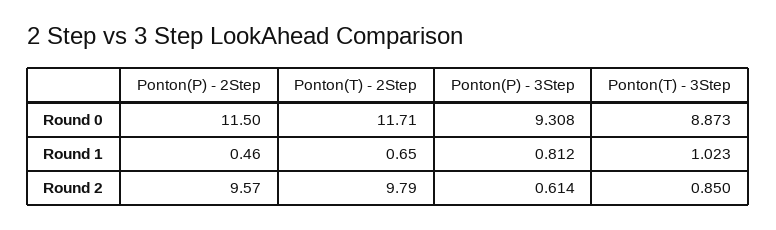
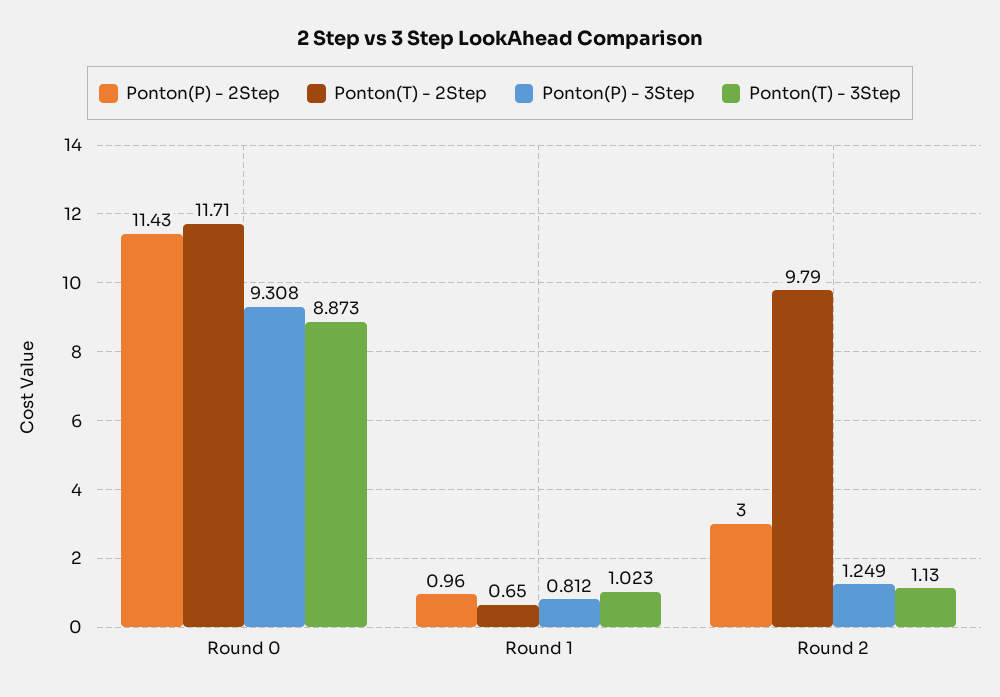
Ponton(P) - 2Step, Round 0: 11.5 -> 11.43
Ponton(P) - 2Step, Round 1: 0.46 -> 0.96
Ponton(P) - 2Step, Round 2: 9.57 -> 3
Ponton(P) - 3Step, Round 2: 0.614 -> 1.249
Ponton(T) - 3Step, Round 2: 0.85 -> 1.13

